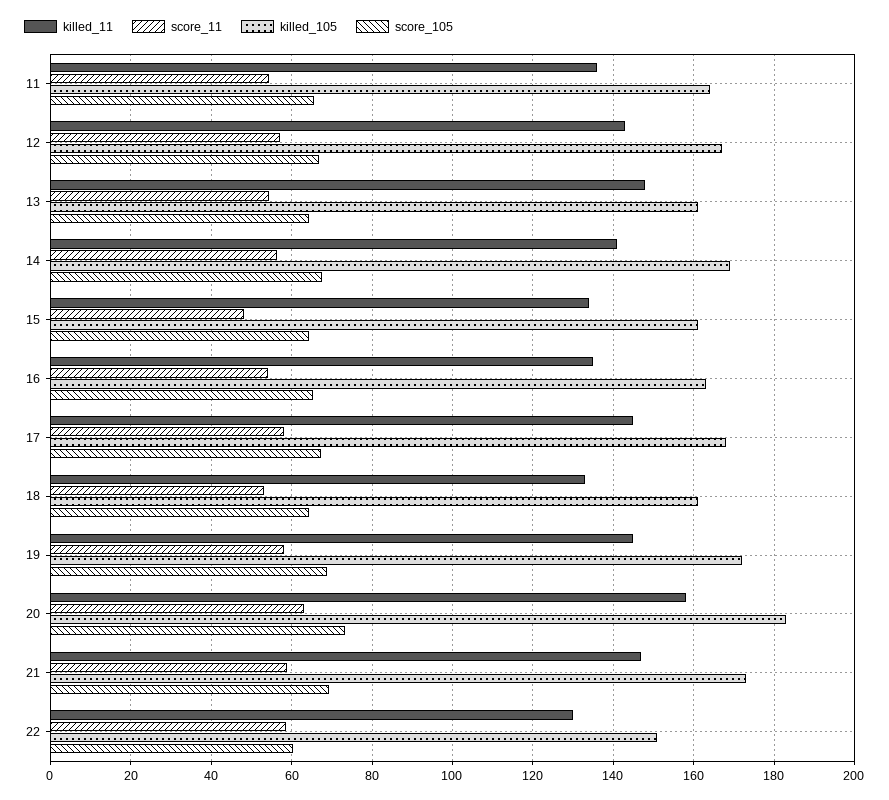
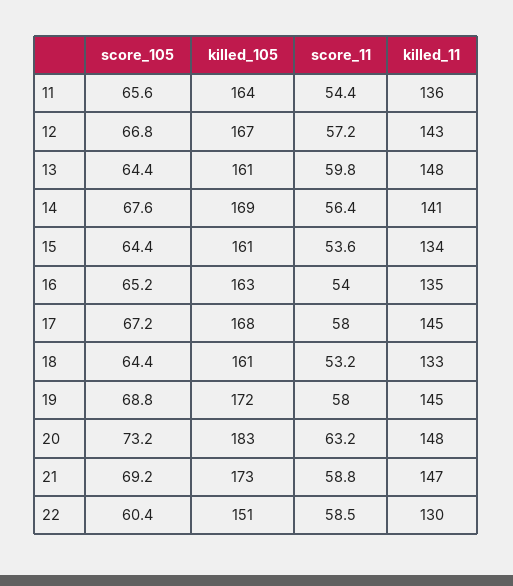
score_11, 13: 54 -> 59.8
score_11, 15: 48 -> 53.6
killed_11, 20: 158 -> 148

